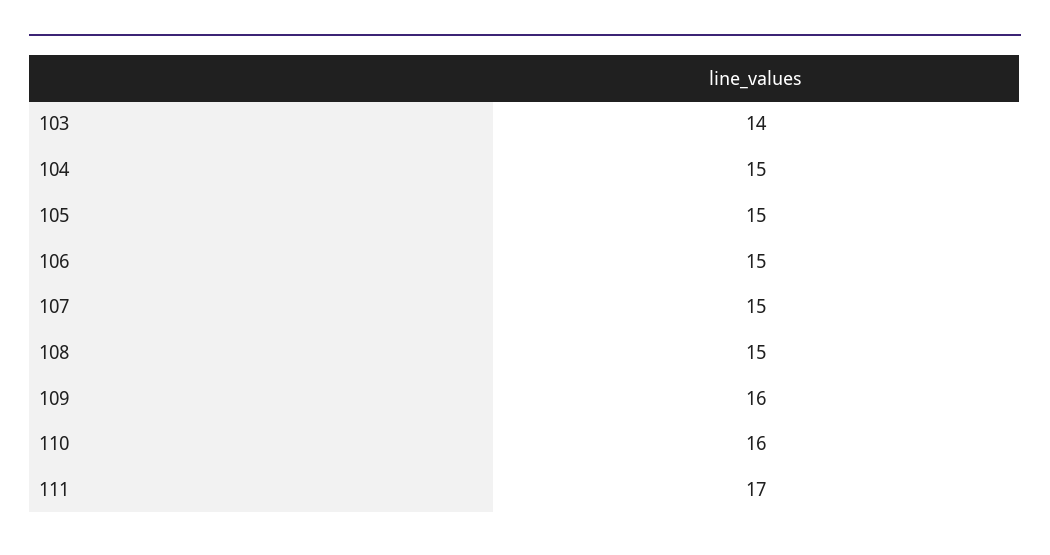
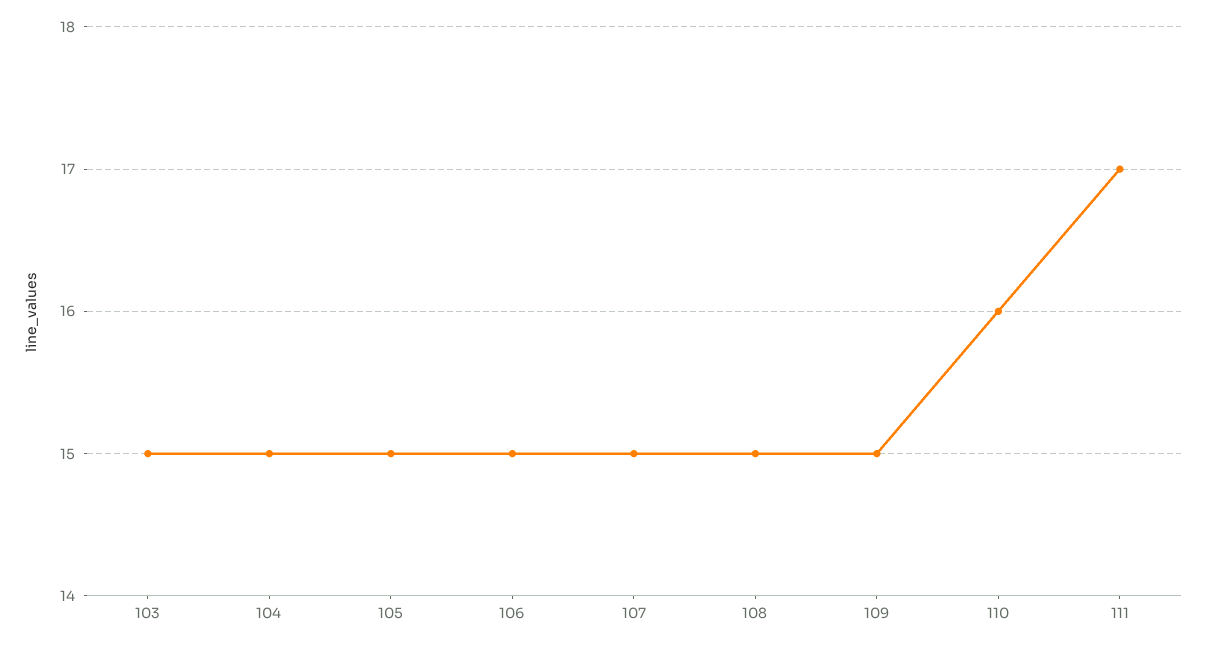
103: 14 -> 15
109: 16 -> 15

